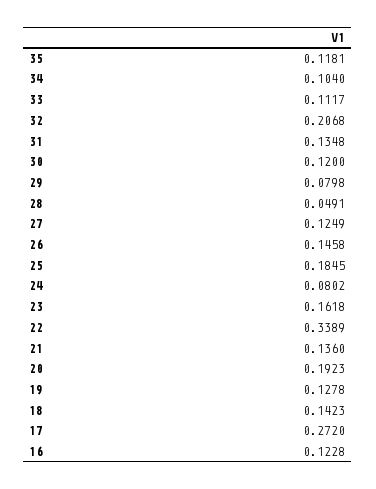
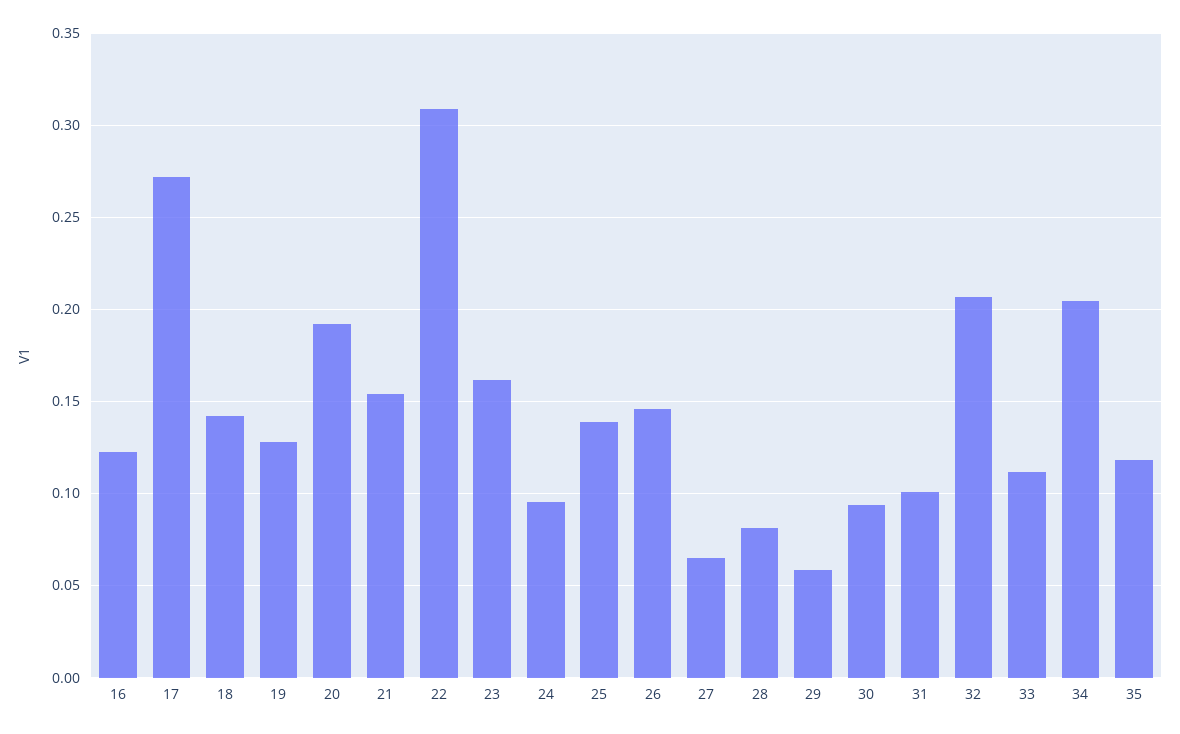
34: 0.104 -> 0.205
31: 0.1348 -> 0.1
30: 0.12 -> 0.095
29: 0.0798 -> 0.06
28: 0.0491 -> 0.08
27: 0.1249 -> 0.065
25: 0.1845 -> 0.14
24: 0.0802 -> 0.095
22: 0.3389 -> 0.31
21: 0.136 -> 0.155

